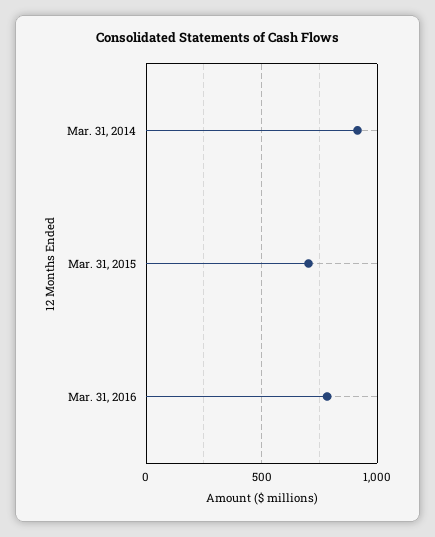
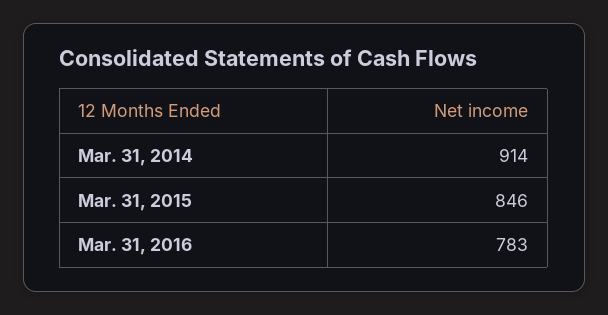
Mar. 31, 2015: 700 -> 846

